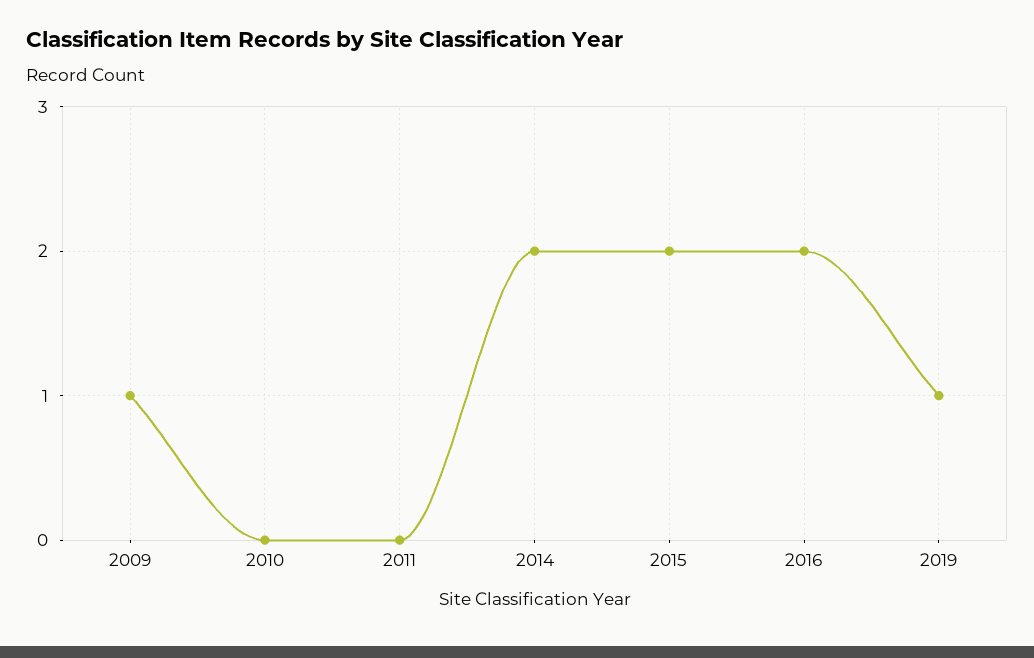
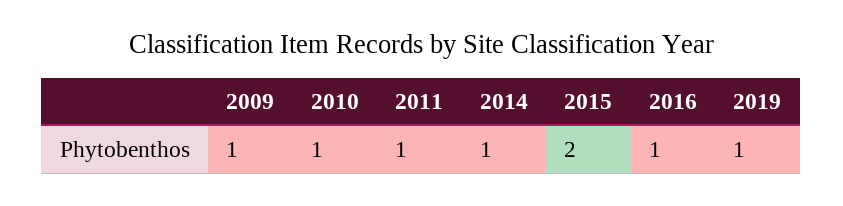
2010: 0 -> 1
2011: 0 -> 1
2014: 2 -> 1
2016: 2 -> 1

